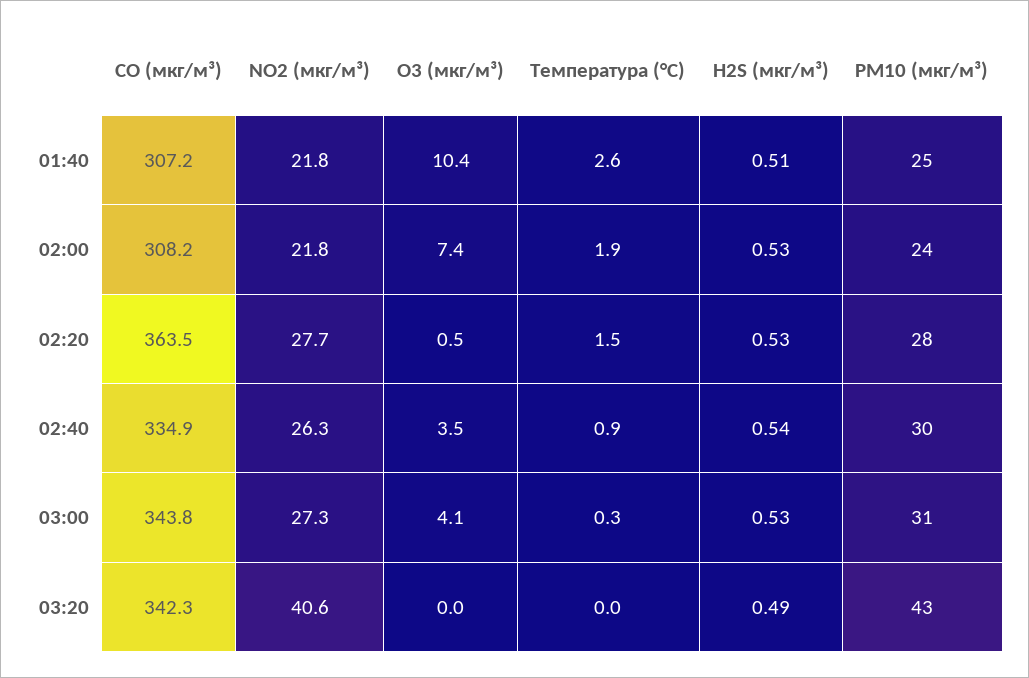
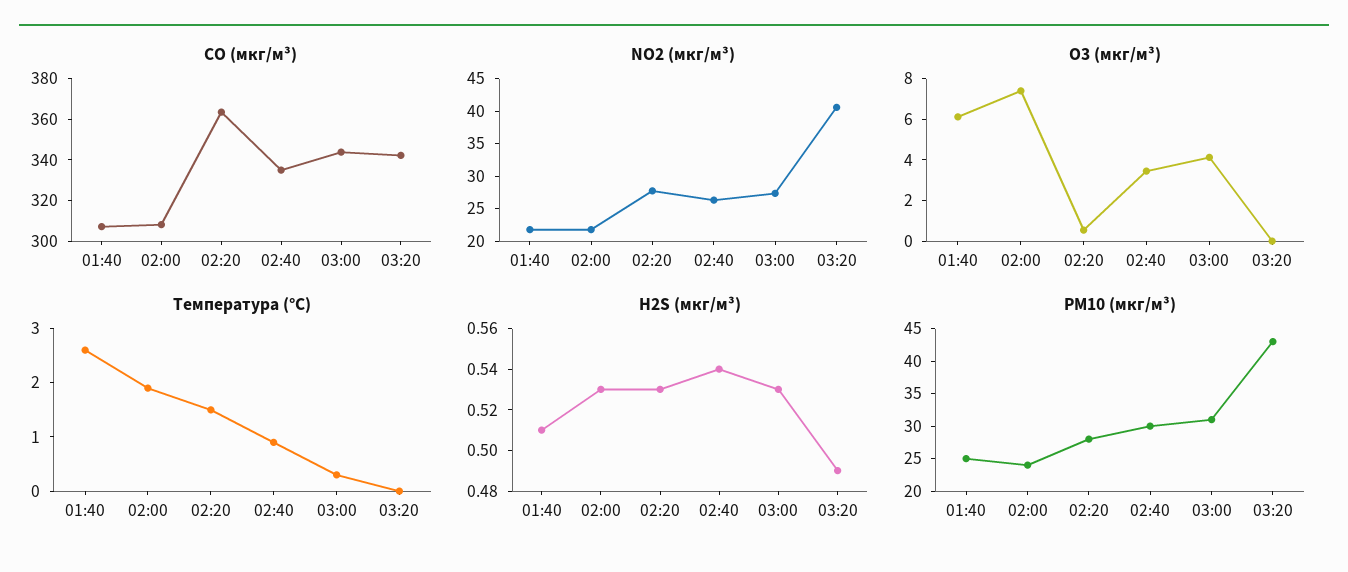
O3 (мкг/м³), 01:40: 10.4 -> 6

